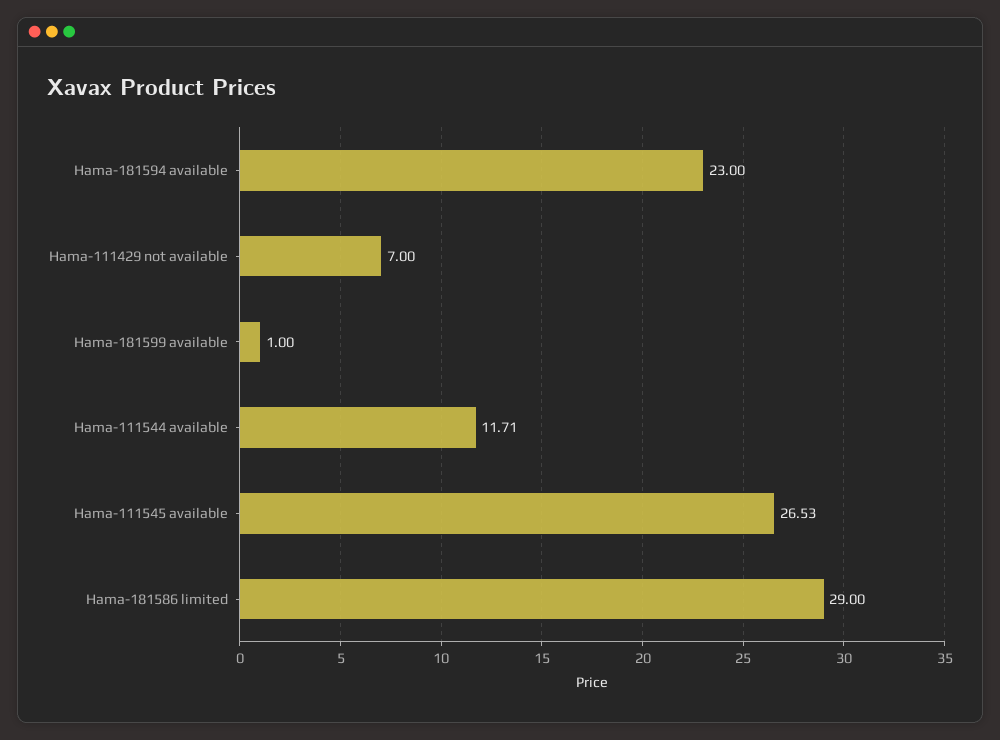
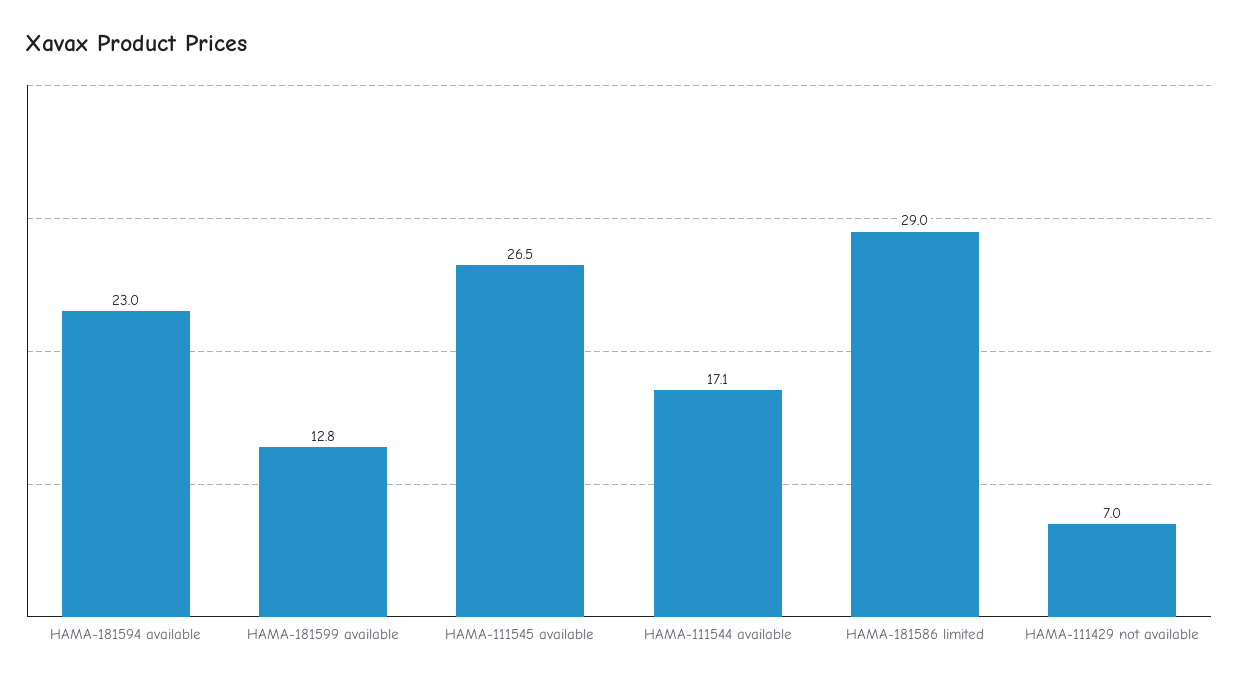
Hama-181599 available: 1 -> 12.8
Hama-111544 available: 11.71 -> 17.1

